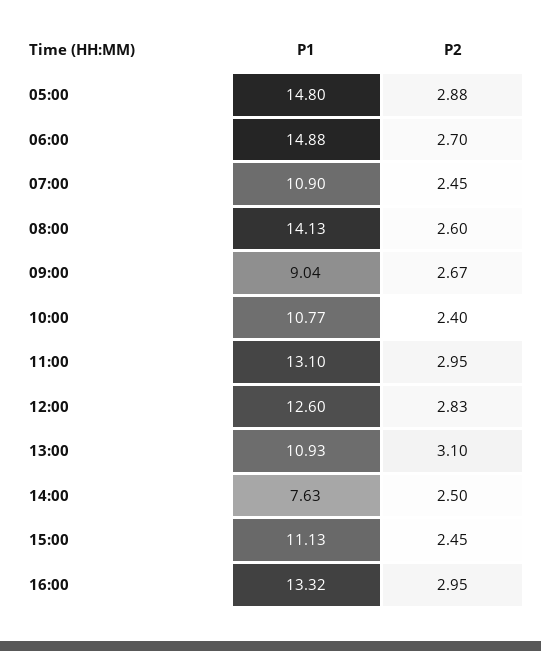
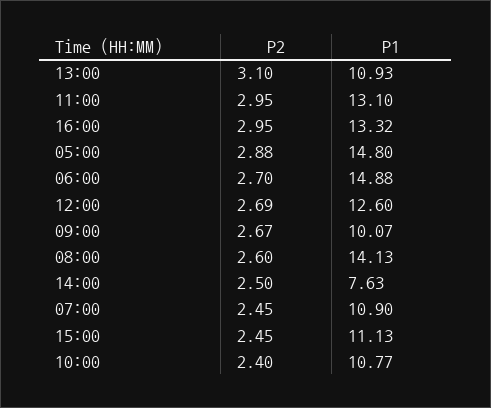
P1, 09:00: 9.04 -> 10.07
P2, 12:00: 2.83 -> 2.69

